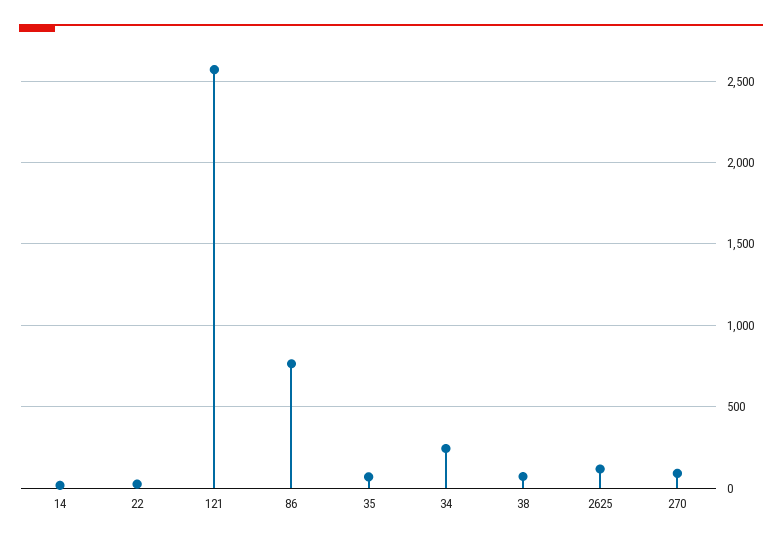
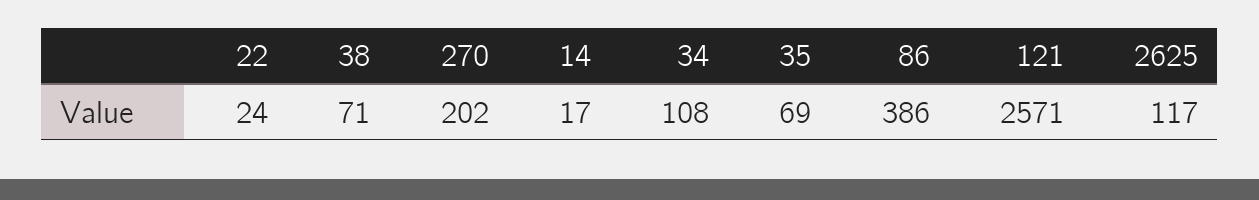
86: 750 -> 386
34: 250 -> 108
270: 100 -> 202

